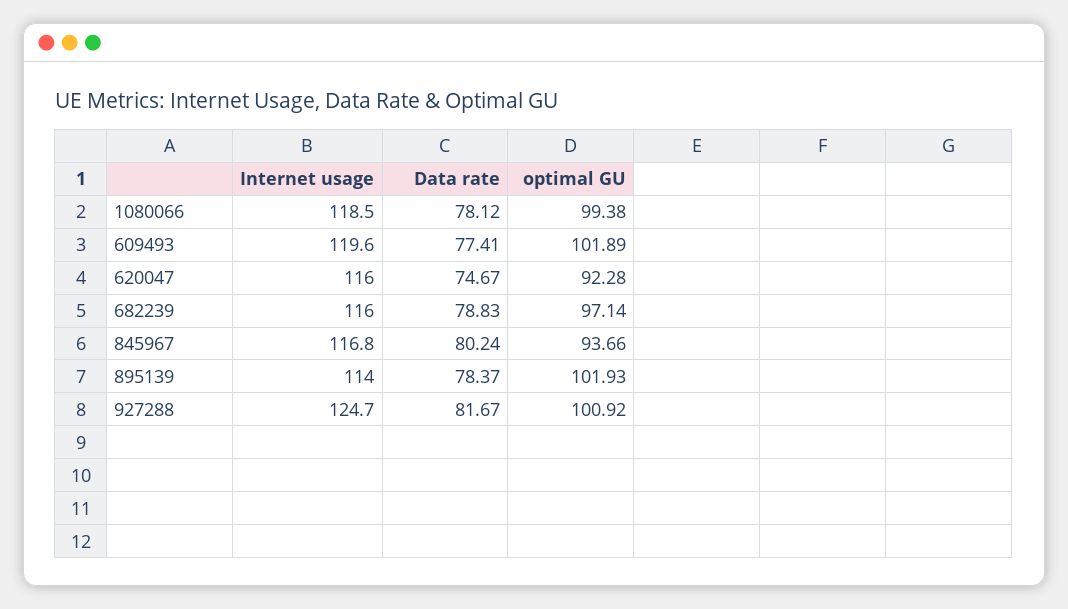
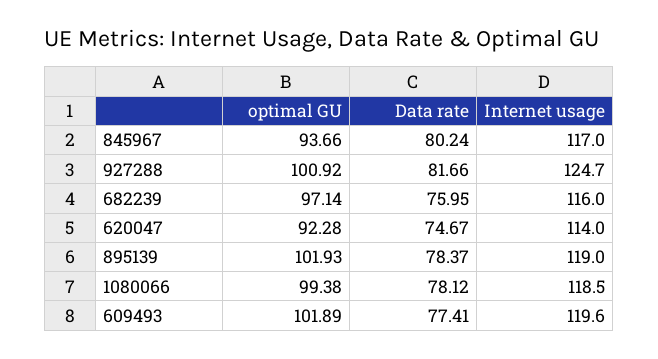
Internet usage, 620047: 116 -> 114
Data rate, 682239: 78.83 -> 75.95
Internet usage, 845967: 116.8 -> 117
Internet usage, 895139: 114 -> 119
Data rate, 927288: 81.67 -> 81.66

